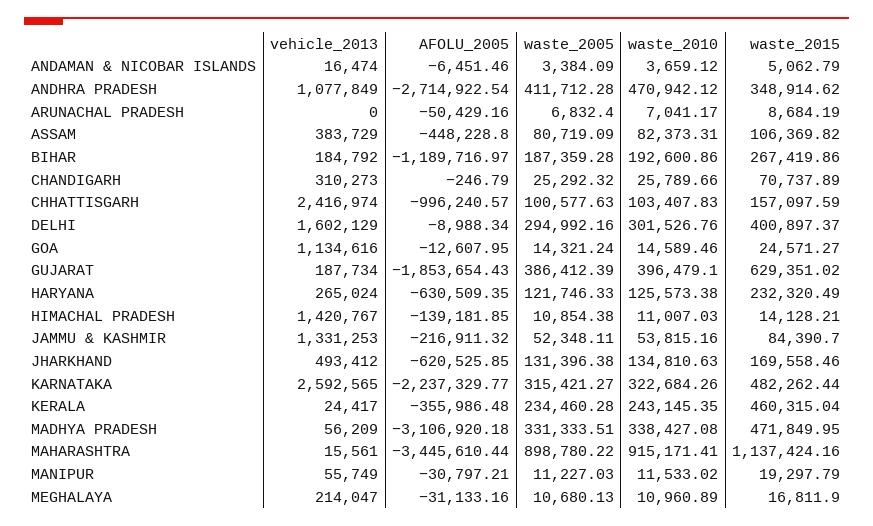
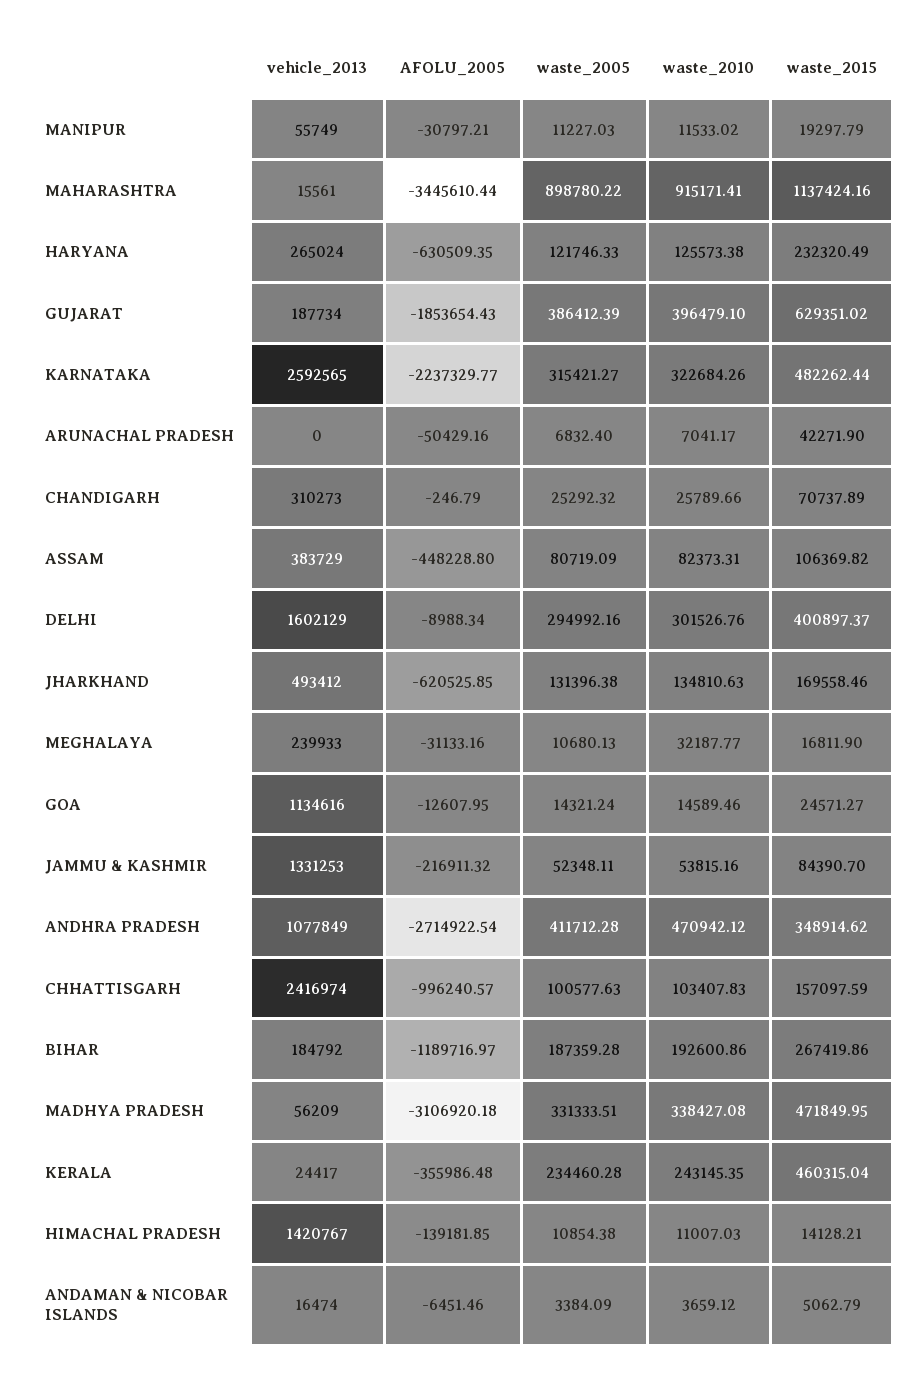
waste_2015, ARUNACHAL PRADESH: 8684.19 -> 42271.9
vehicle_2013, MEGHALAYA: 214047 -> 239933
waste_2010, MEGHALAYA: 10960.89 -> 32187.77

